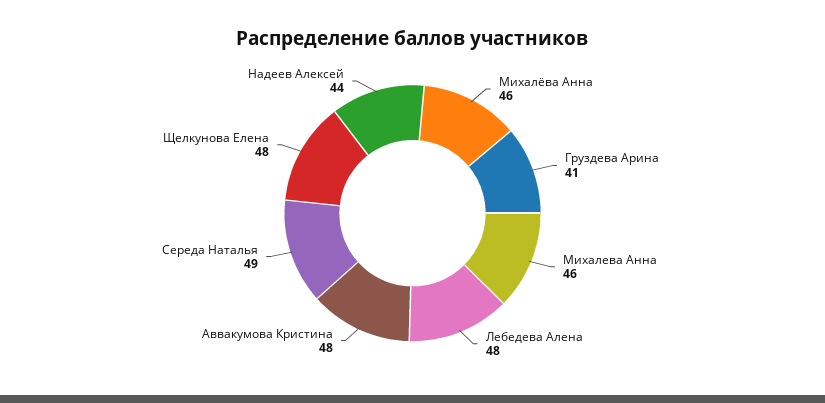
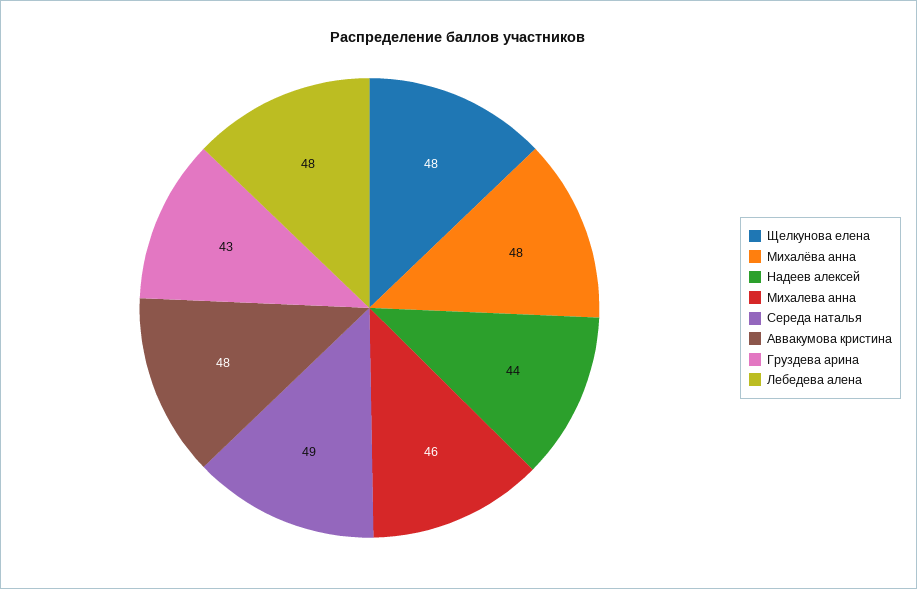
Михалёва Анна: 46 -> 48
Груздева Арина: 41 -> 43

